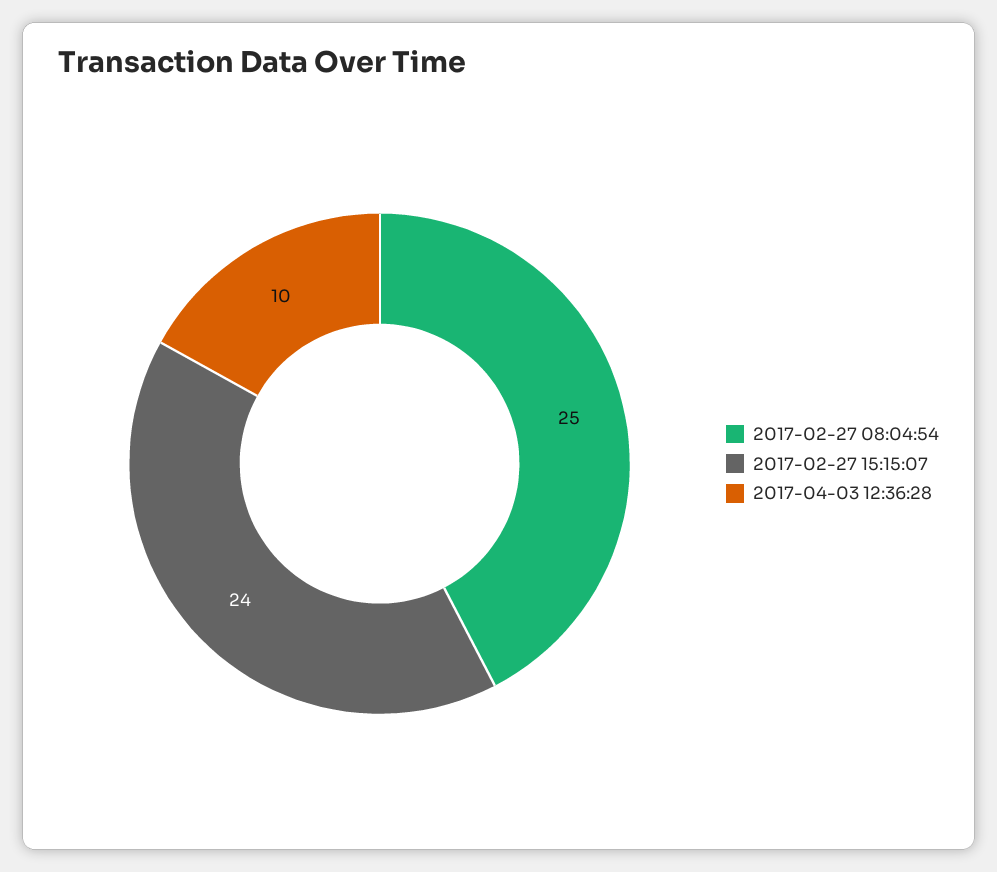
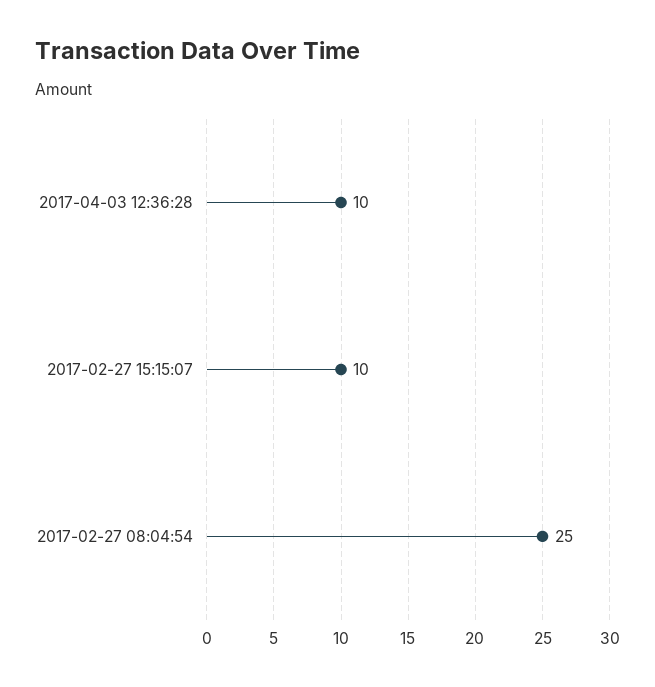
2017-02-27 15:15:07: 24 -> 10

